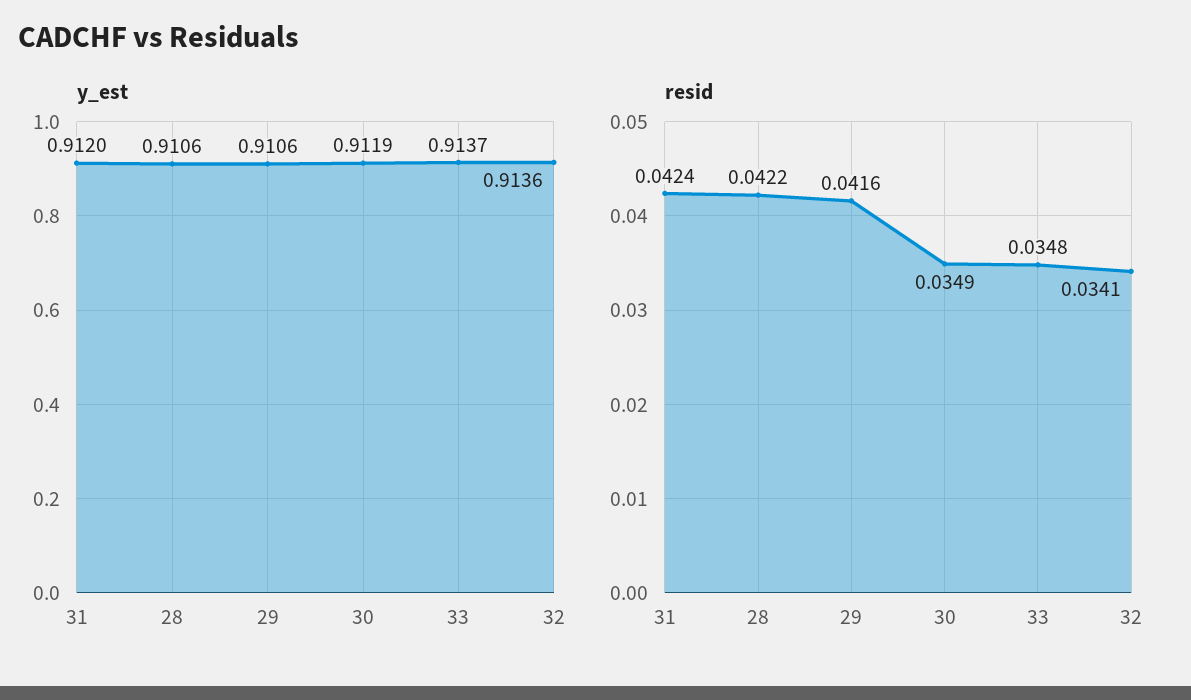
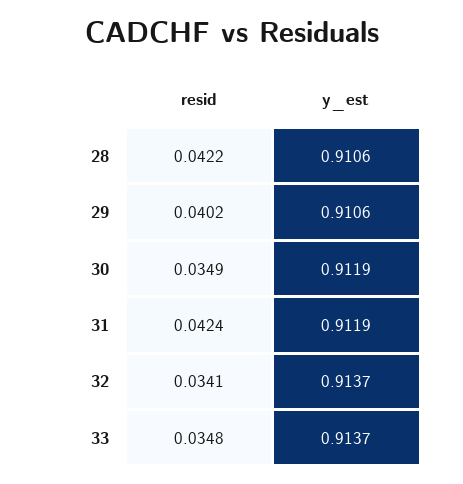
y_est, 31: 0.912 -> 0.9119
y_est, 32: 0.9136 -> 0.9137
resid, 29: 0.0416 -> 0.0402

